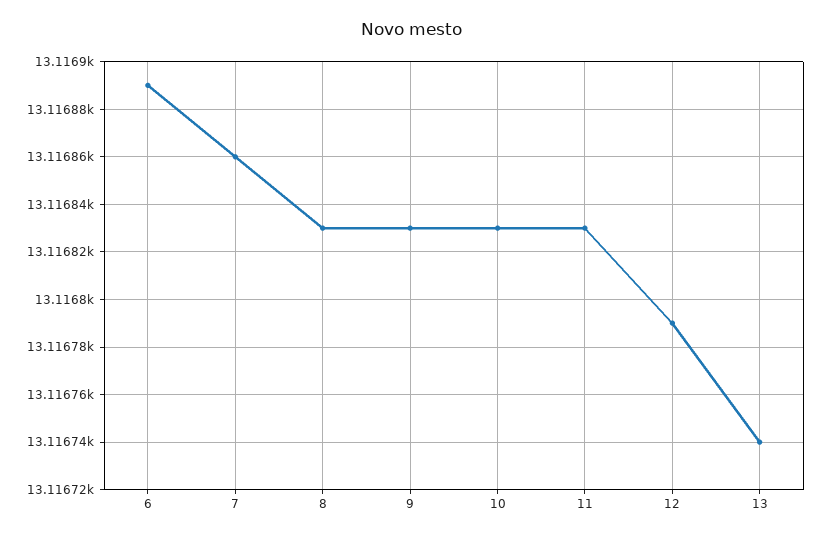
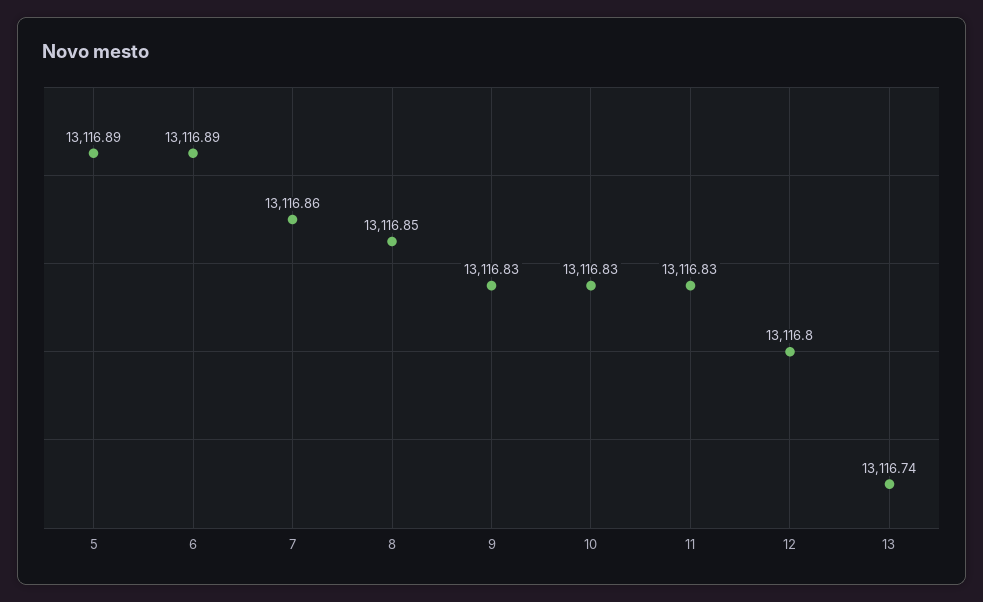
8: 13116.83 -> 13116.85
12: 13116.79 -> 13116.8
5: none -> 13116.89

